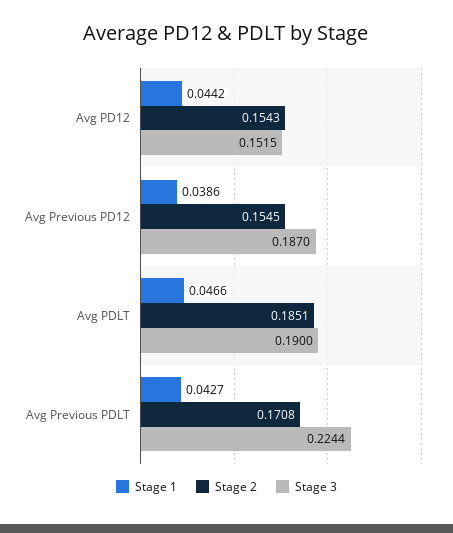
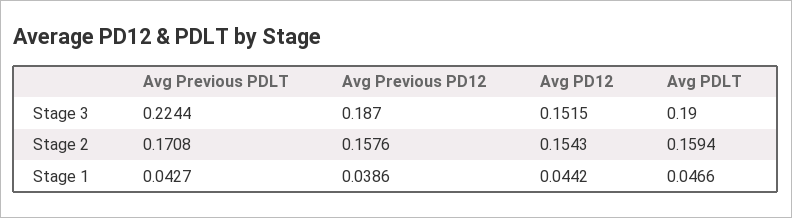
Stage 2, Avg Previous PD12: 0.1545 -> 0.1576
Stage 2, Avg PDLT: 0.1851 -> 0.1594

